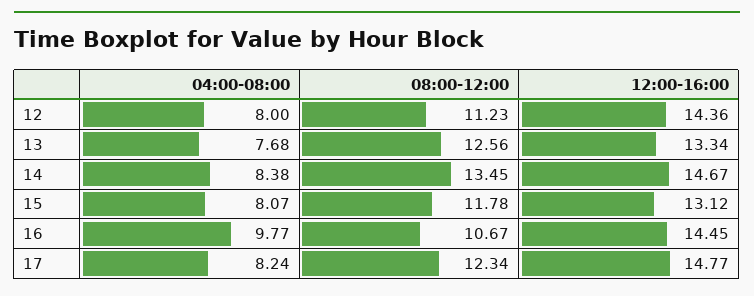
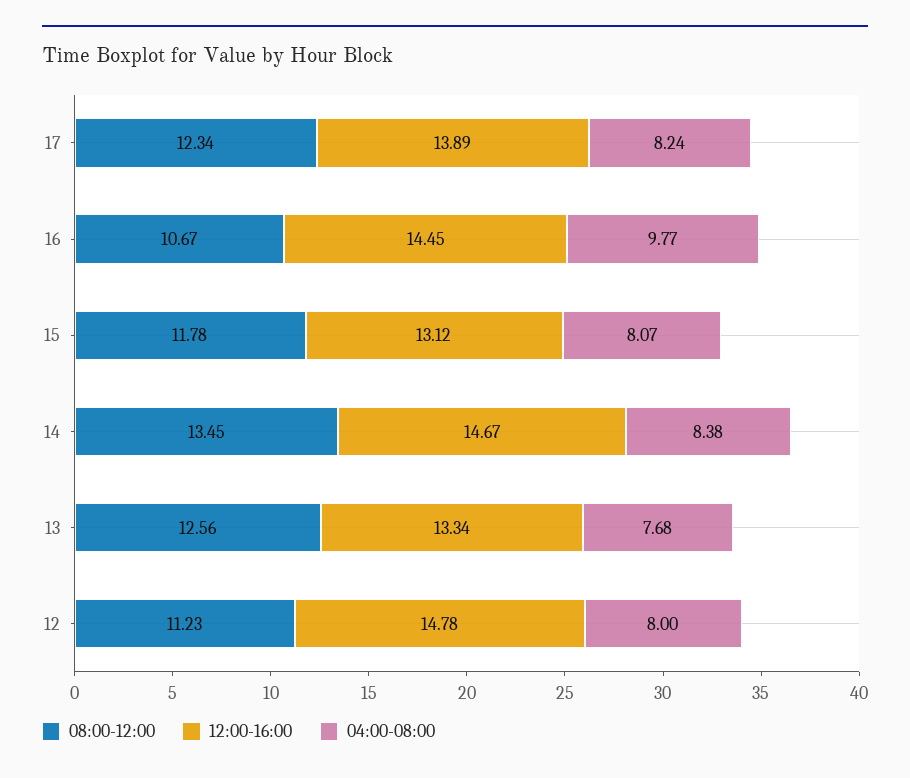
12:00-16:00, 12: 14.36 -> 14.78
12:00-16:00, 17: 14.77 -> 13.89

